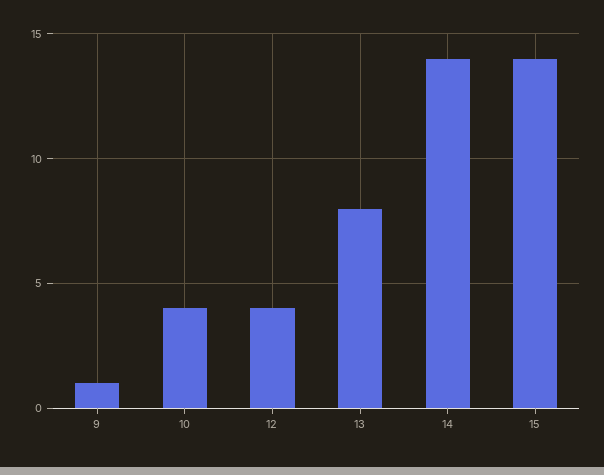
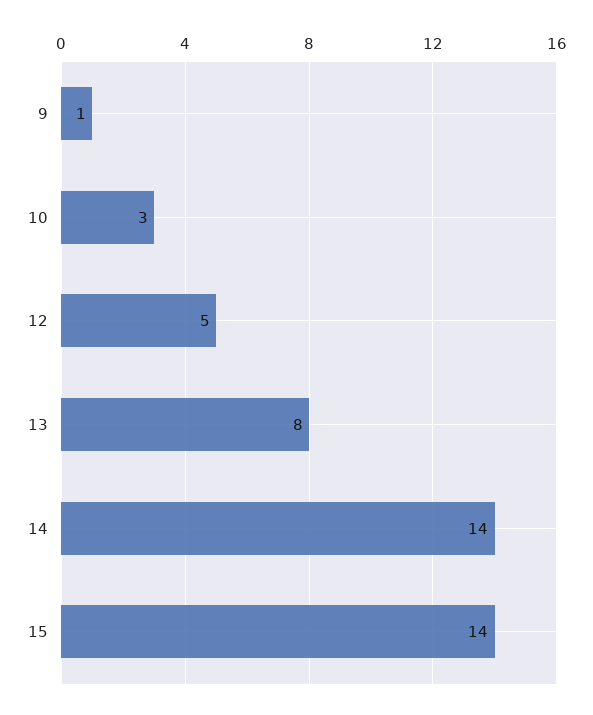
10: 4 -> 3
12: 4 -> 5

